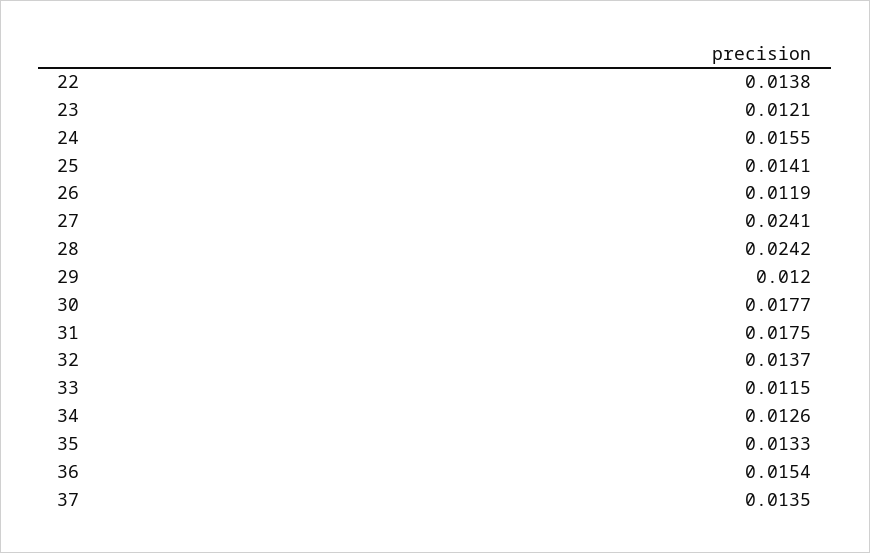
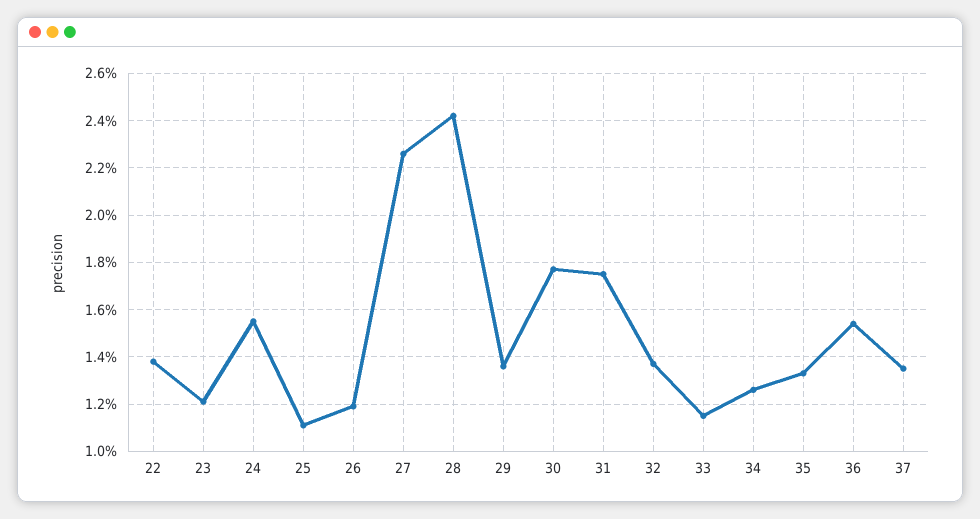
25: 0.0141 -> 0.011
27: 0.0241 -> 0.0225
29: 0.012 -> 0.0135

